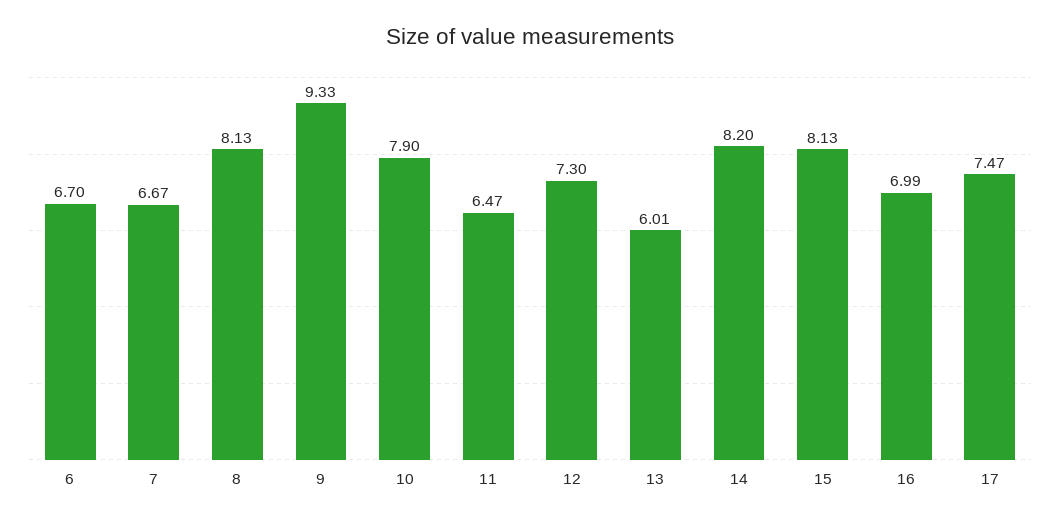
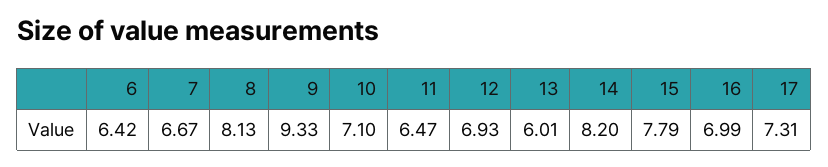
6: 6.7 -> 6.42
10: 7.9 -> 7.1
12: 7.3 -> 6.93
15: 8.13 -> 7.79
17: 7.47 -> 7.31

